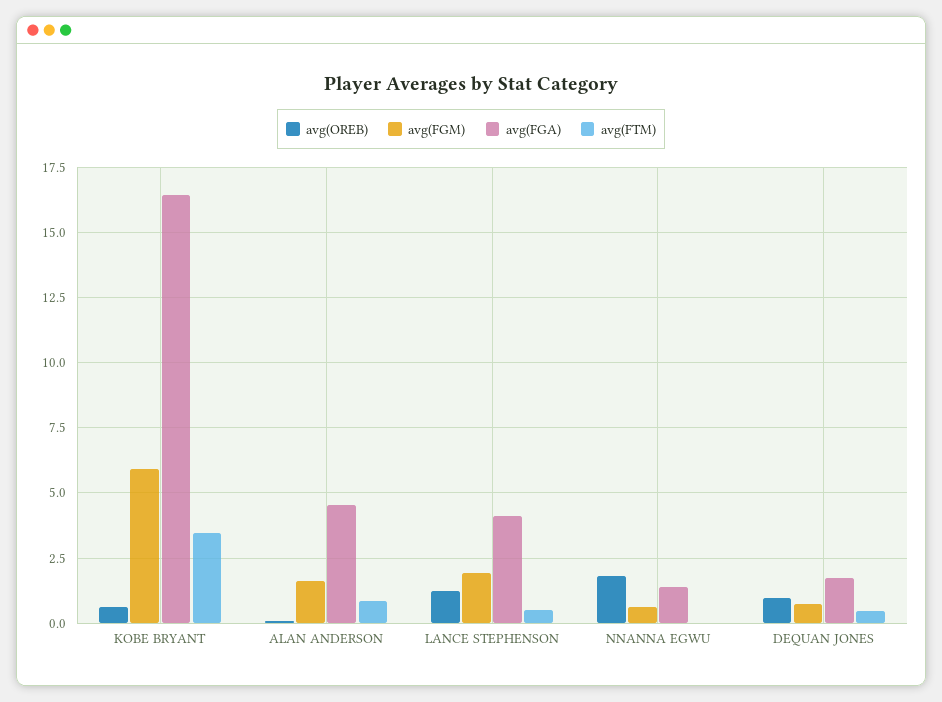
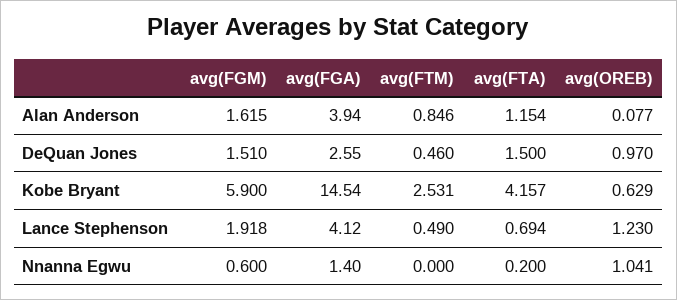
avg(FGA), KOBE BRYANT: 16.5 -> 14.54
avg(FTM), KOBE BRYANT: 3.5 -> 2.531
avg(FGA), ALAN ANDERSON: 4.5 -> 3.94
avg(OREB), NNANNA EGWU: 1.75 -> 1.041
avg(FGM), DEQUAN JONES: 0.75 -> 1.51
avg(FGA), DEQUAN JONES: 1.75 -> 2.55
avg(FTA), ALAN ANDERSON: none -> 1.154
avg(FTA), DEQUAN JONES: none -> 1.5
avg(FTA), KOBE BRYANT: none -> 4.157
avg(FTA), LANCE STEPHENSON: none -> 0.694
avg(FTA), NNANNA EGWU: none -> 0.2

